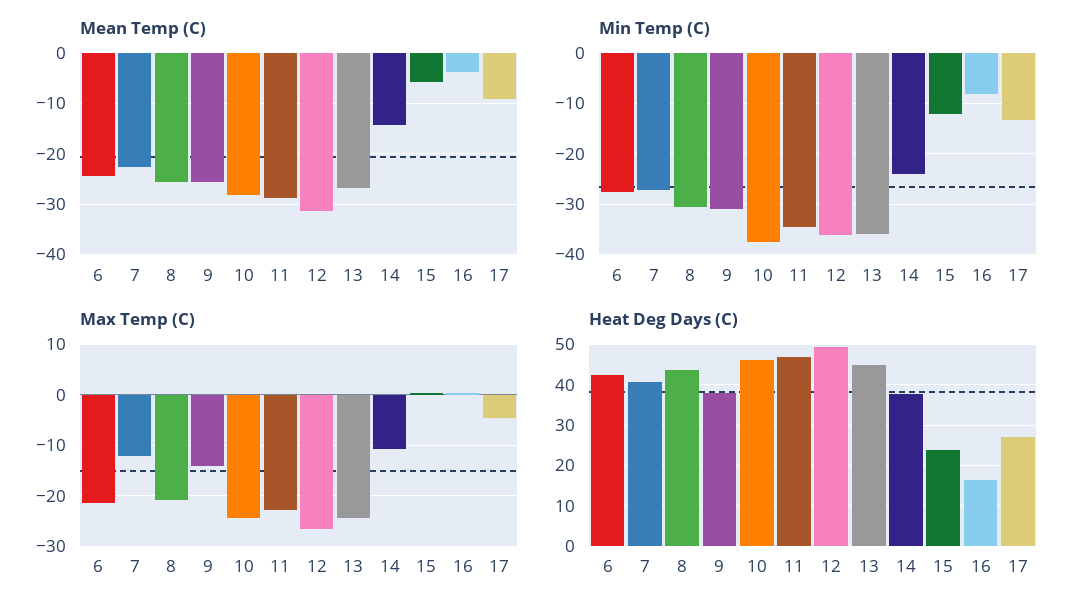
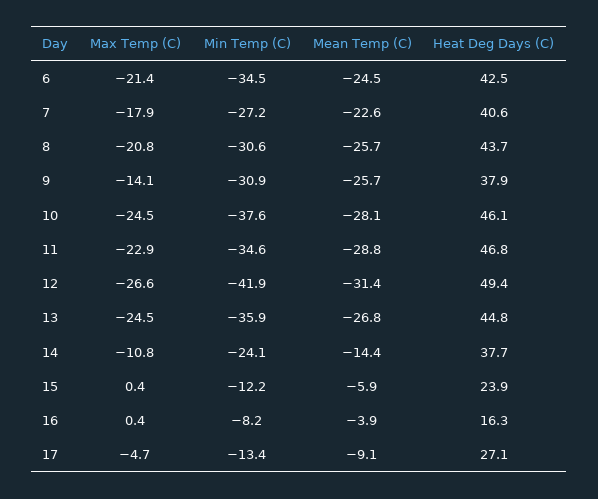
Min Temp (C), 6: -28 -> -34.5
Min Temp (C), 12: -36 -> -41.9
Max Temp (C), 7: -12 -> -17.9

